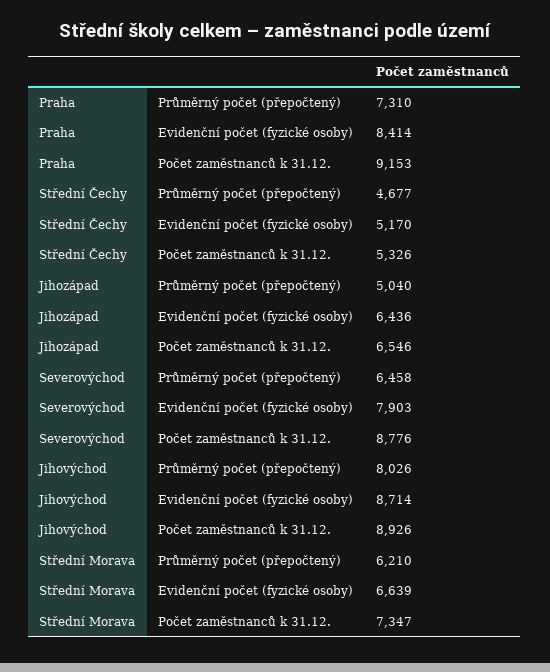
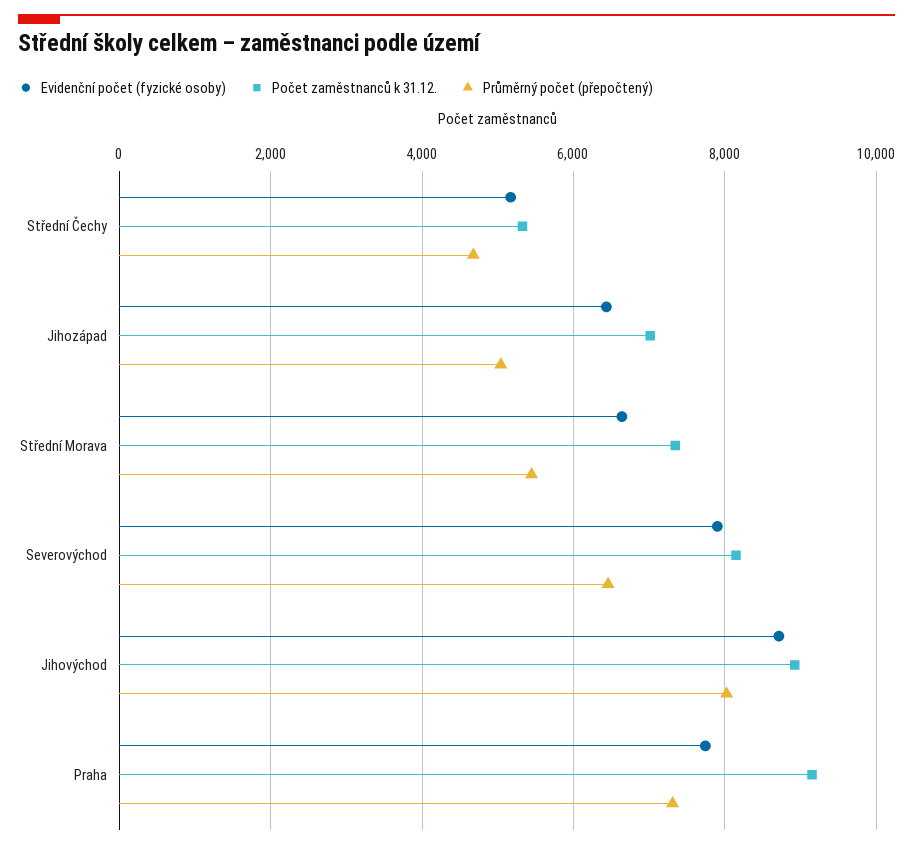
Evidenční počet (fyzické osoby), Praha: 8414 -> 7800
Počet zaměstnanců k 31.12., Jihozápad: 6546 -> 7000
Počet zaměstnanců k 31.12., Severovýchod: 8776 -> 8200
Průměrný počet (přepočtený), Střední Morava: 6210 -> 5400

